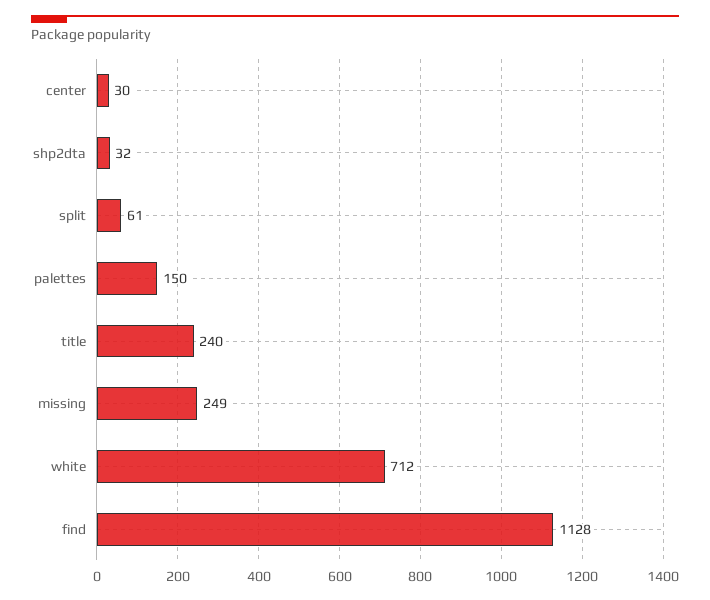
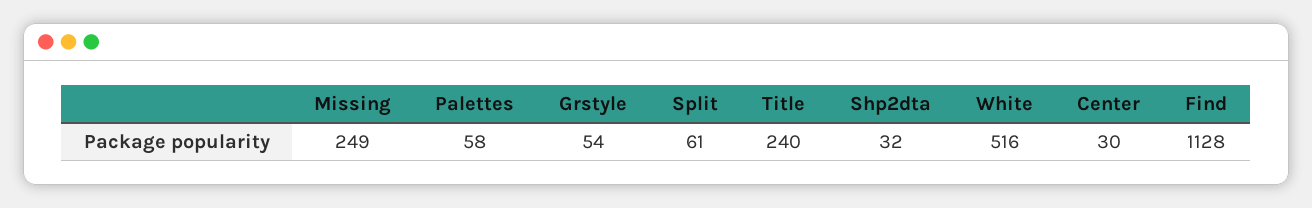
palettes: 150 -> 58
white: 712 -> 516
Grstyle: none -> 54

